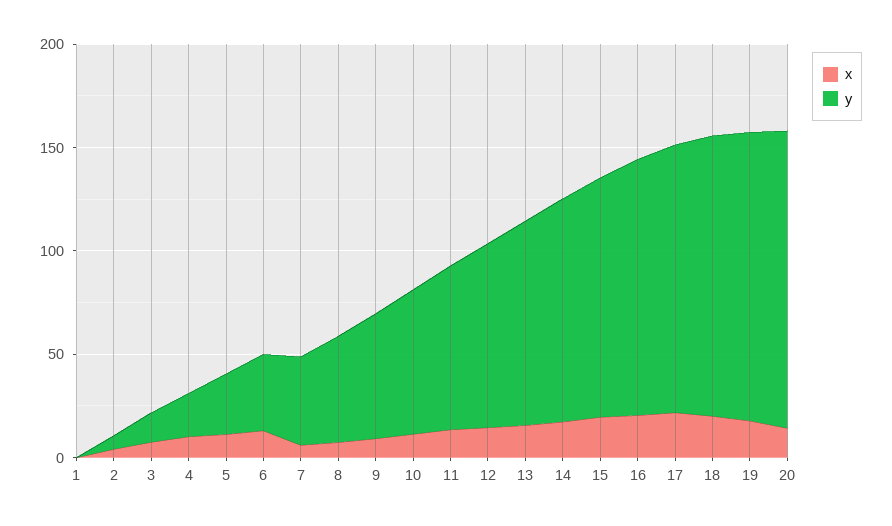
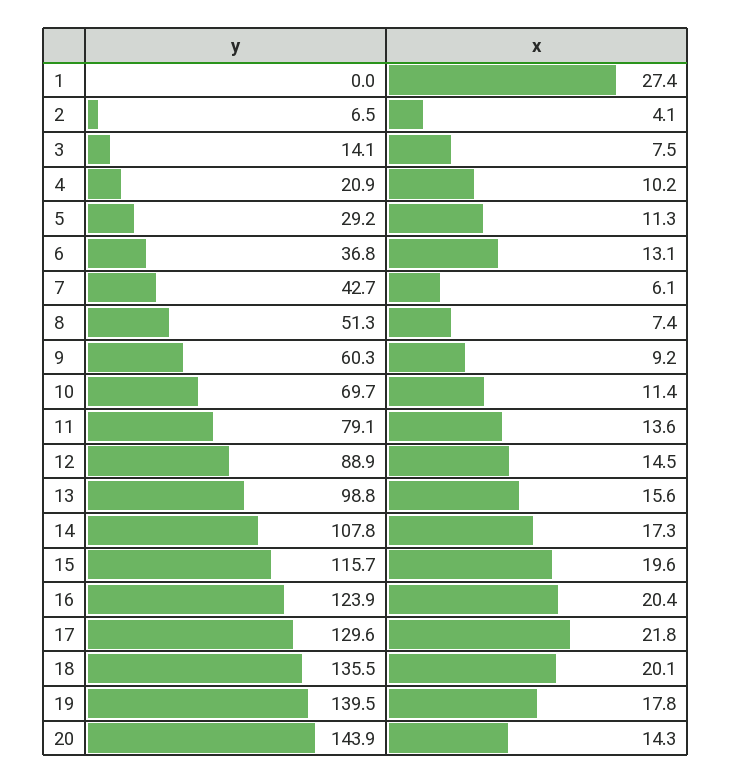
x, 1: 0 -> 27.4

